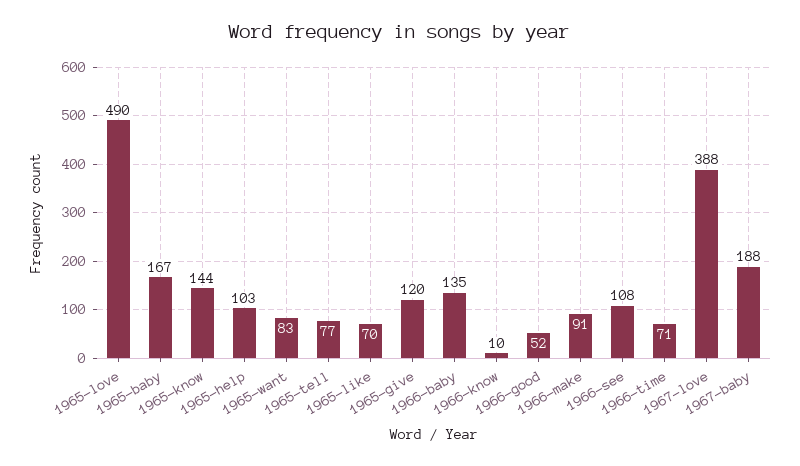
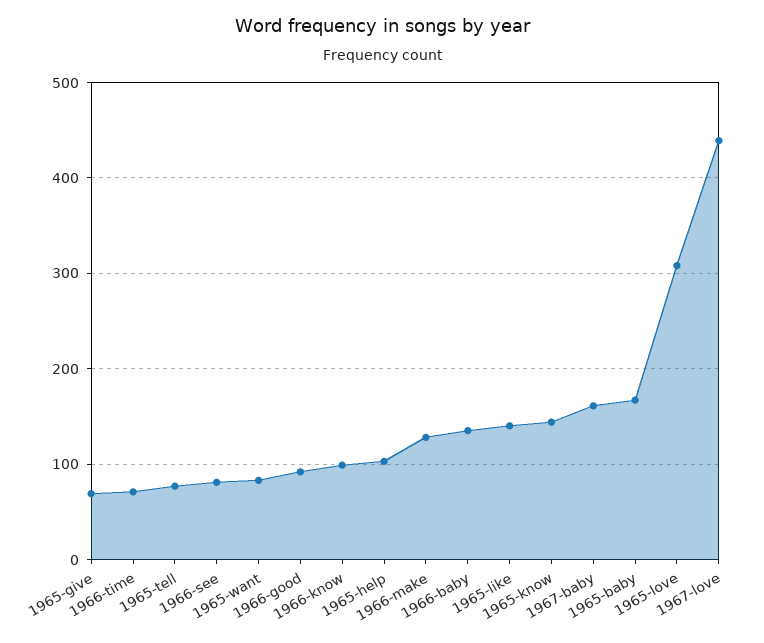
1965-love: 490 -> 310
1965-like: 70 -> 140
1965-give: 120 -> 70
1966-know: 10 -> 100
1966-good: 52 -> 90
1966-make: 91 -> 130
1966-see: 108 -> 80
1967-love: 388 -> 440
1967-baby: 188 -> 160

